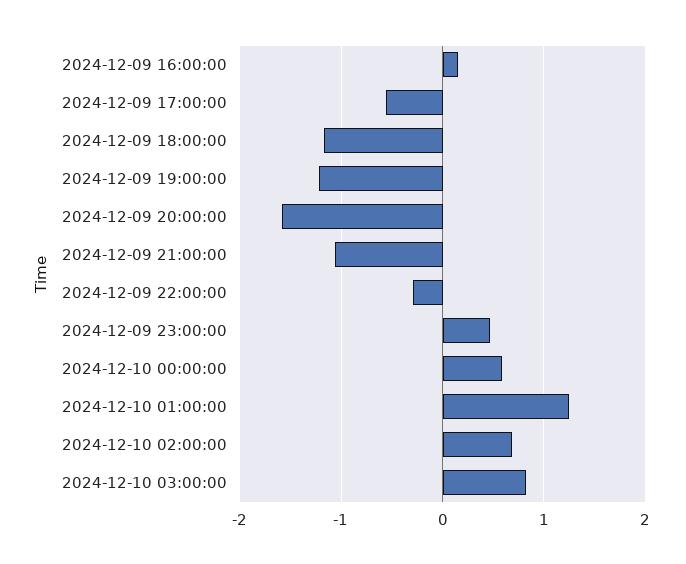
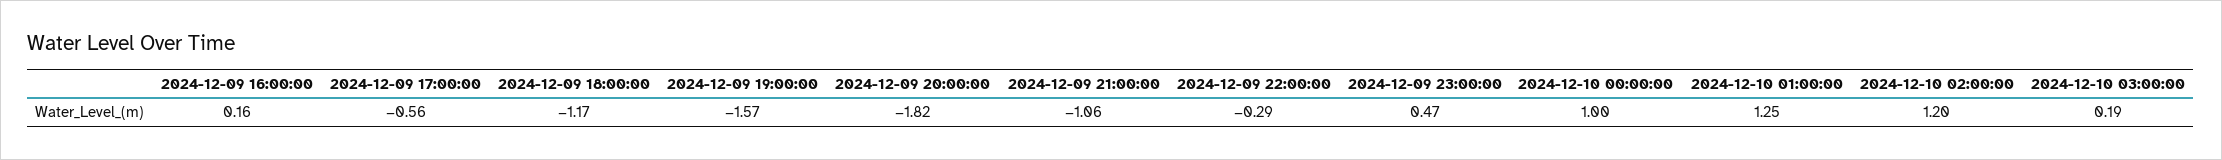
2024-12-09 19:00:00: -1.2 -> -1.57
2024-12-09 20:00:00: -1.6 -> -1.82
2024-12-10 00:00:00: 0.6 -> 1
2024-12-10 02:00:00: 0.7 -> 1.2
2024-12-10 03:00:00: 0.8 -> 0.19

